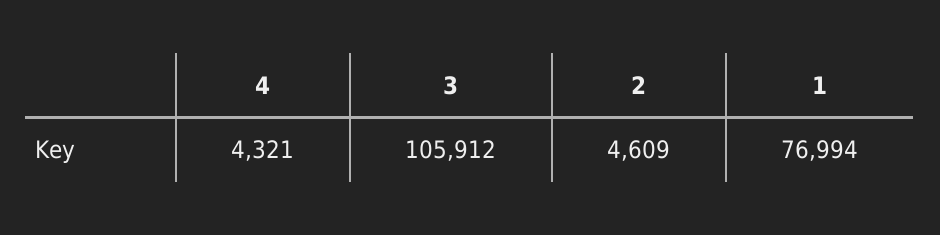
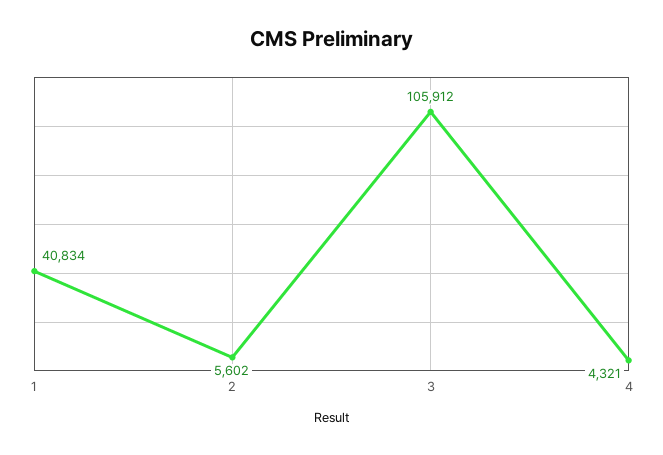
2: 4609 -> 5602
1: 76994 -> 40834

